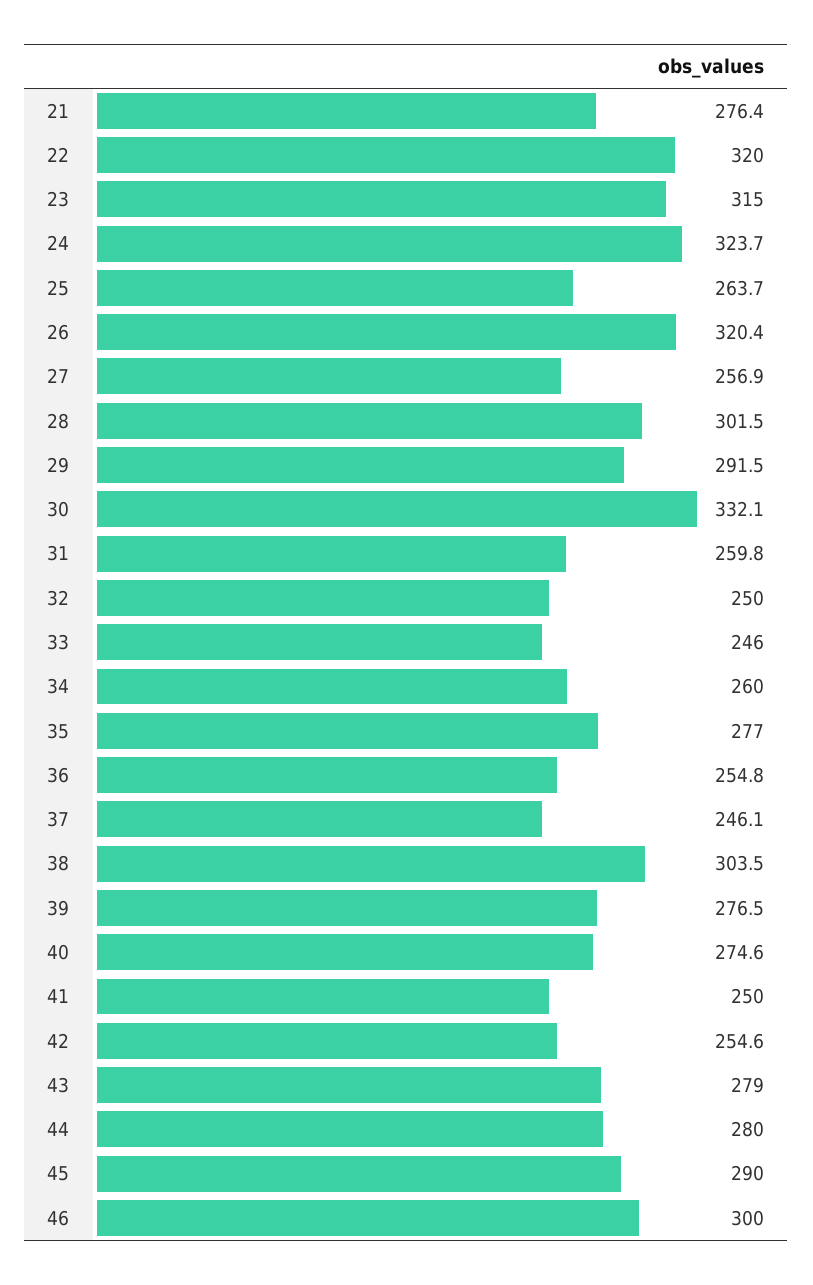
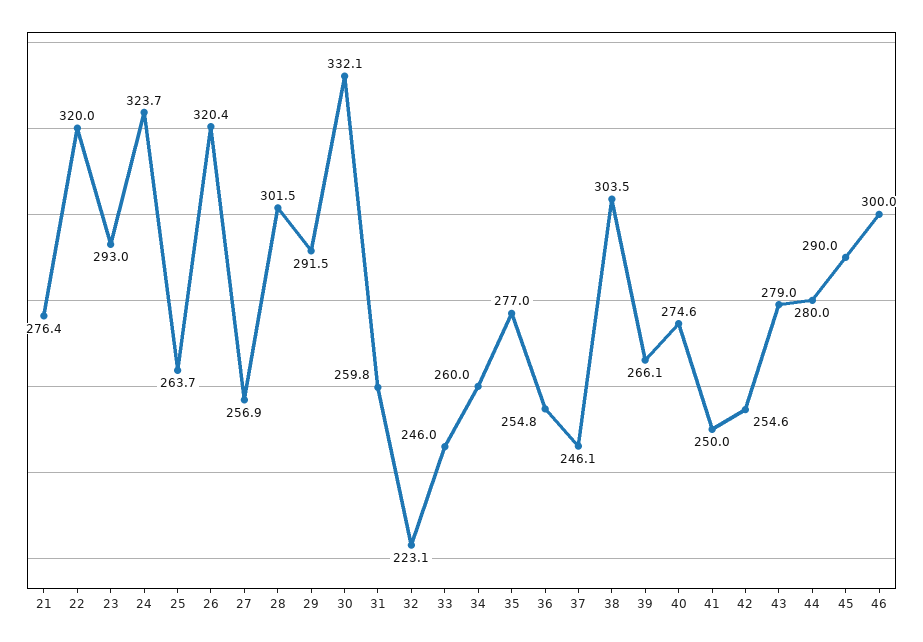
23: 315 -> 293
32: 250 -> 223.1
39: 276.5 -> 266.1

